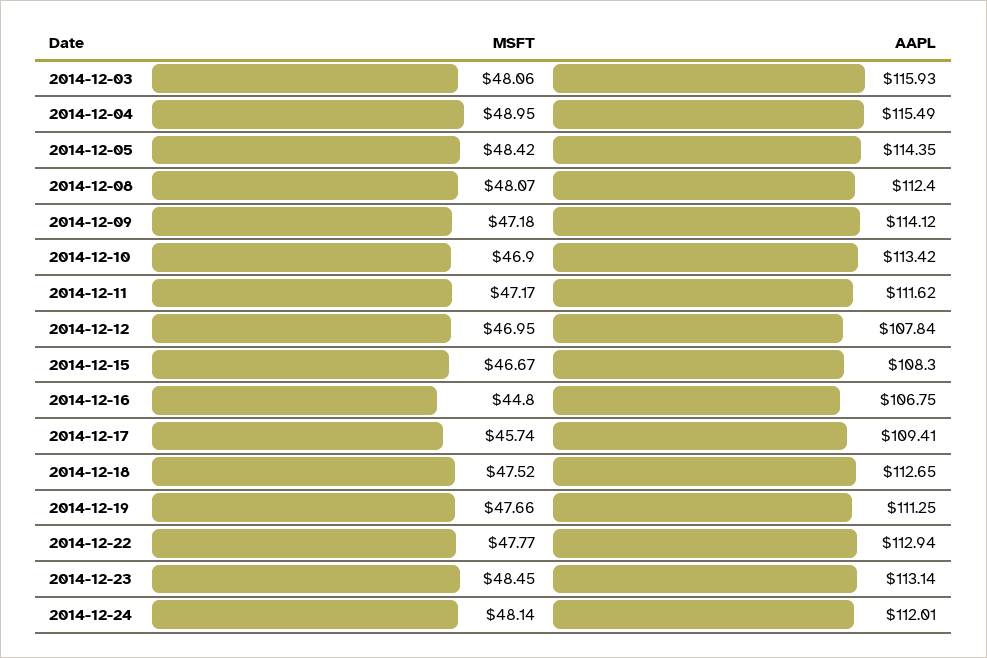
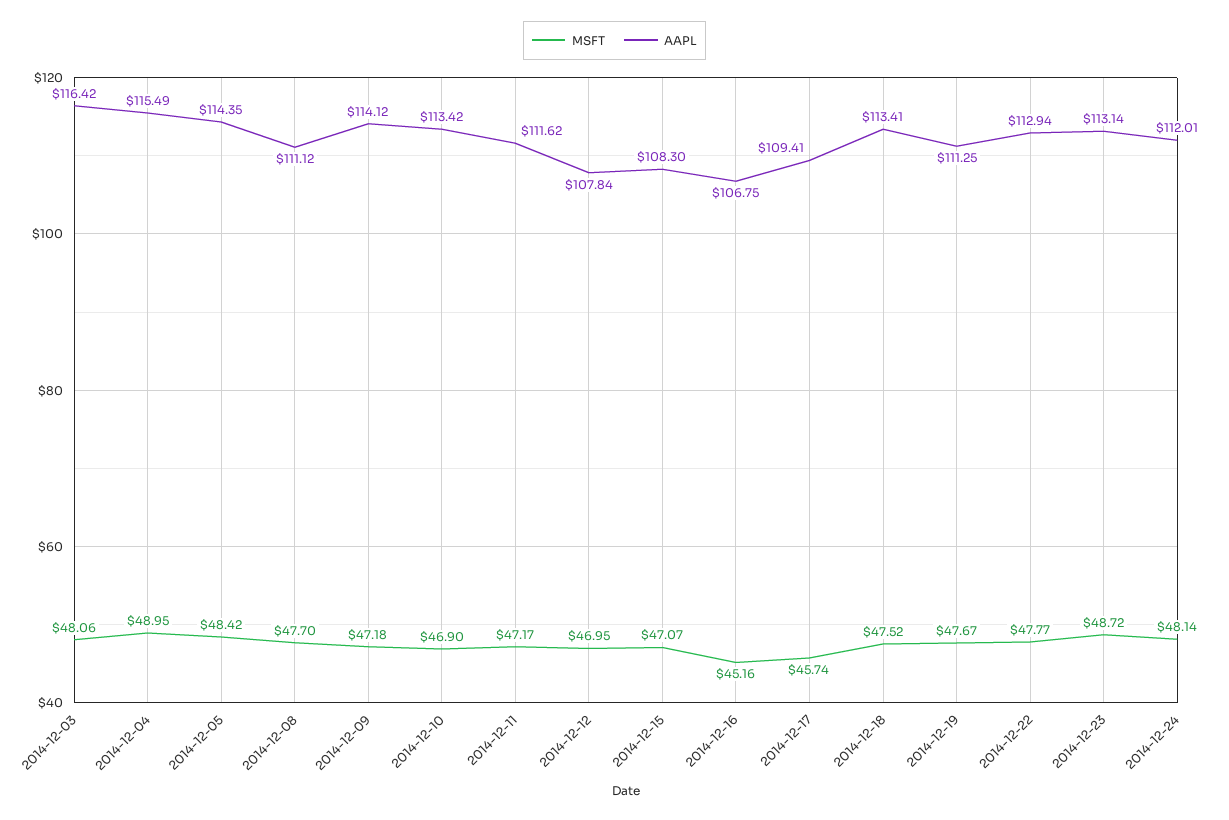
AAPL, 2014-12-03: 115.93 -> 116.42
MSFT, 2014-12-08: 48.07 -> 47.7
AAPL, 2014-12-08: 112.4 -> 111.12
MSFT, 2014-12-15: 46.67 -> 47.07
MSFT, 2014-12-16: 44.8 -> 45.16
AAPL, 2014-12-18: 112.65 -> 113.41
MSFT, 2014-12-19: 47.66 -> 47.67
MSFT, 2014-12-23: 48.45 -> 48.72

